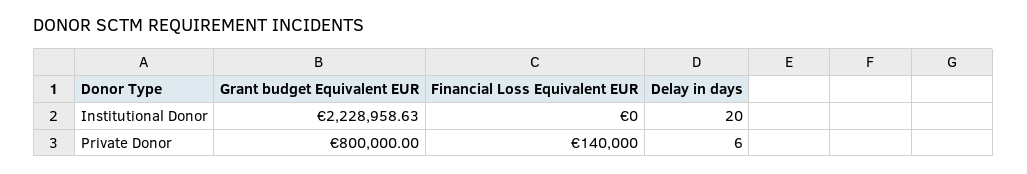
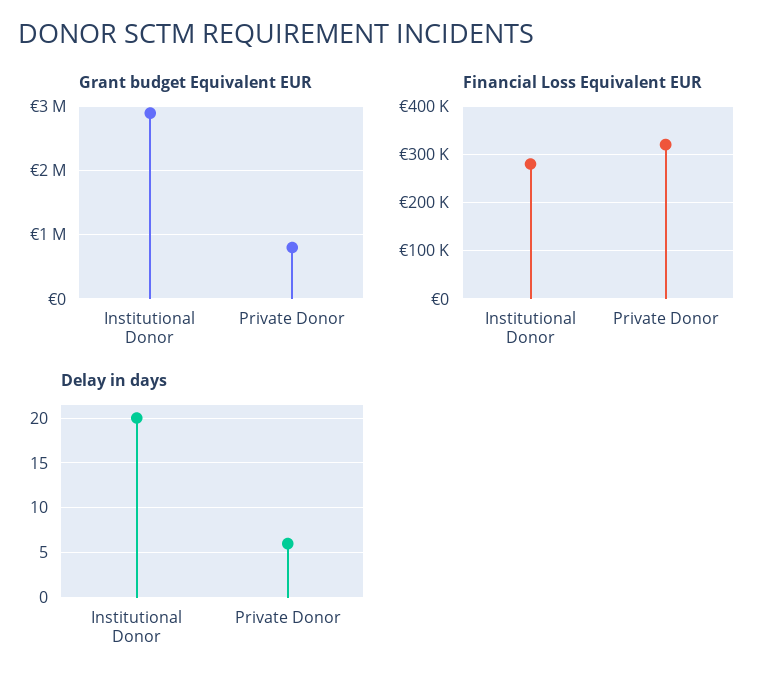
Grant budget Equivalent EUR, Institutional Donor: 2228958.63 -> 2900000
Financial Loss Equivalent EUR, Institutional Donor: 0 -> 280000
Financial Loss Equivalent EUR, Private Donor: 140000 -> 320000

